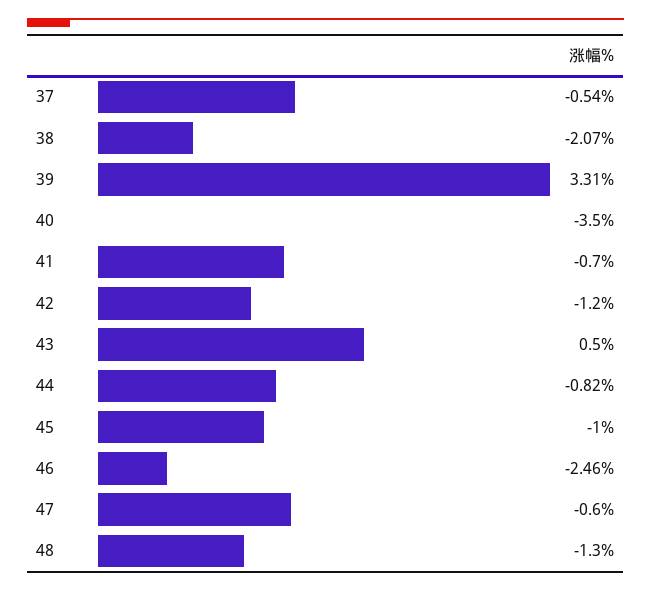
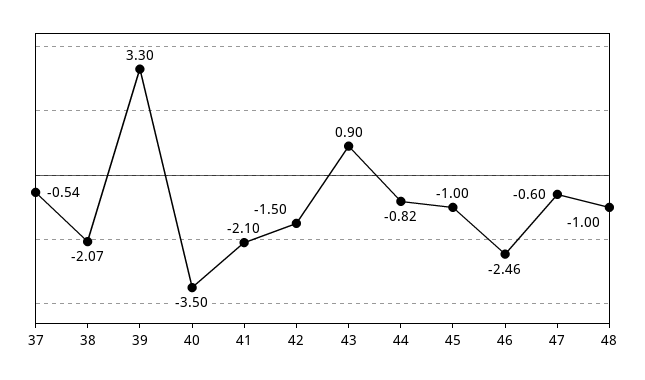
39: 3.31 -> 3.3
41: -0.7 -> -2.1
42: -1.2 -> -1.5
43: 0.5 -> 0.9
48: -1.3 -> -1

